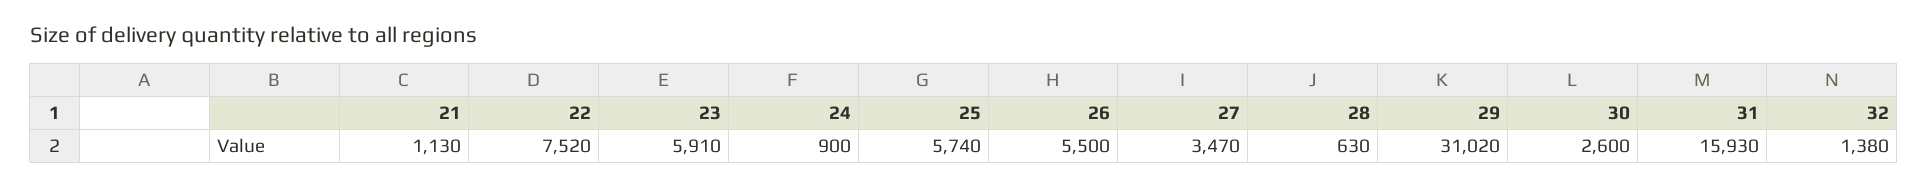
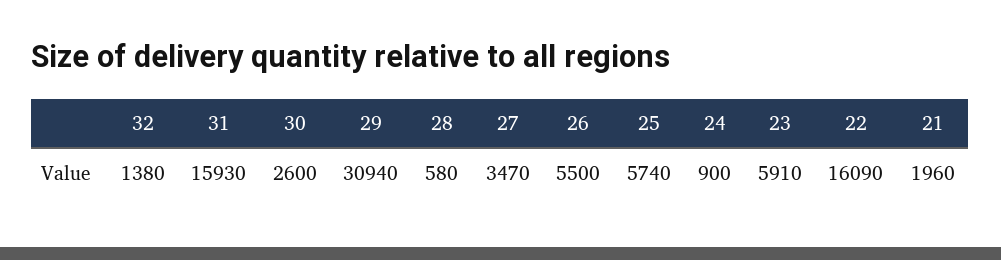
21: 1130 -> 1960
22: 7520 -> 16090
28: 630 -> 580
29: 31020 -> 30940

